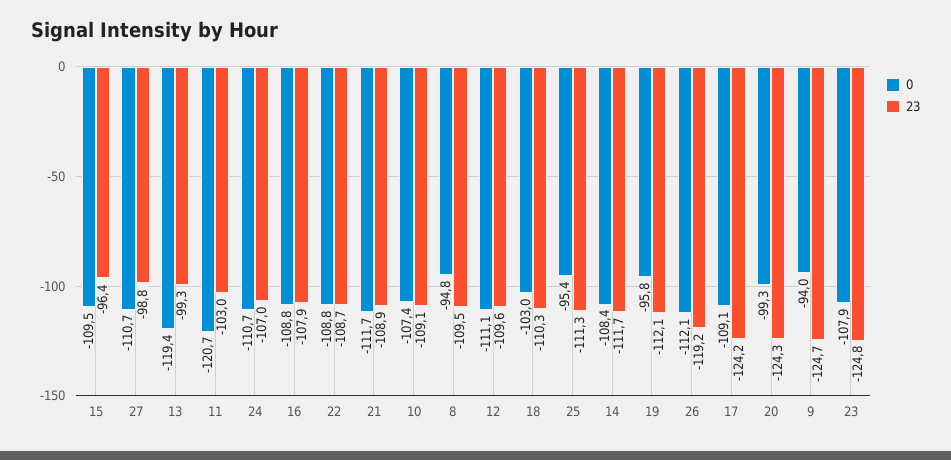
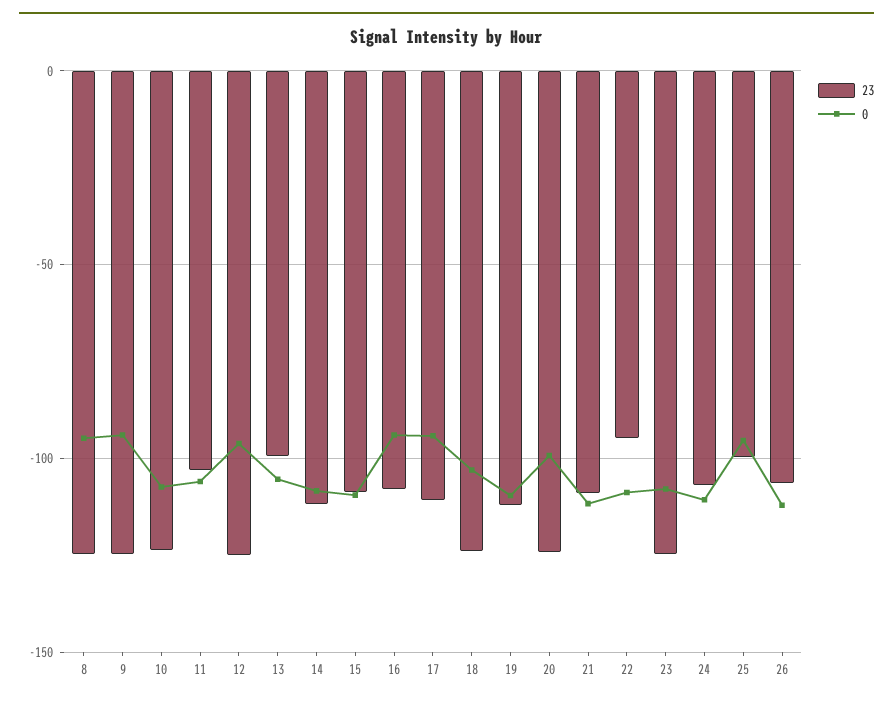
23, 15: -96.4 -> -110
0, 27: -110.7 -> none
23, 27: -98.8 -> none
0, 13: -119.4 -> -105
0, 11: -120.7 -> -105
0, 16: -108.8 -> -95
23, 22: -108.7 -> -95
23, 10: -109.1 -> -125
23, 8: -109.5 -> -125
0, 12: -111.1 -> -95
23, 12: -109.6 -> -125
23, 18: -110.3 -> -125
23, 25: -111.3 -> -100
0, 19: -95.8 -> -110
23, 26: -119.2 -> -105
0, 17: -109.1 -> -95
23, 17: -124.2 -> -110

